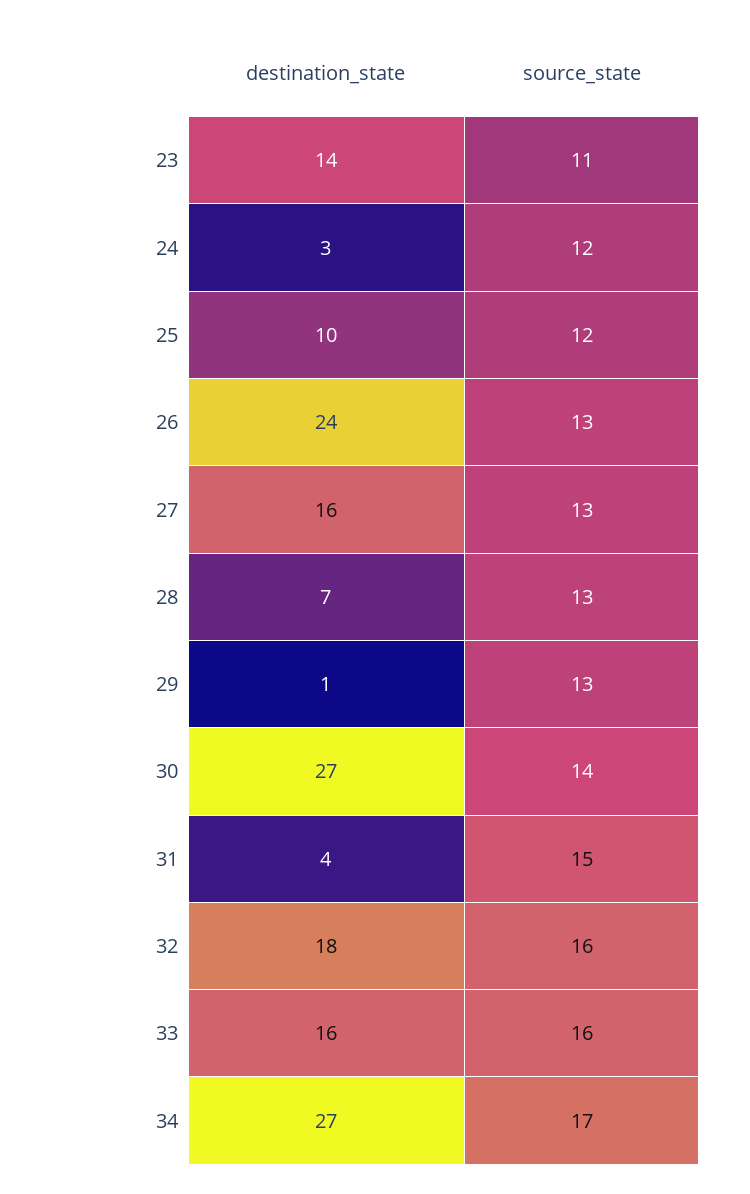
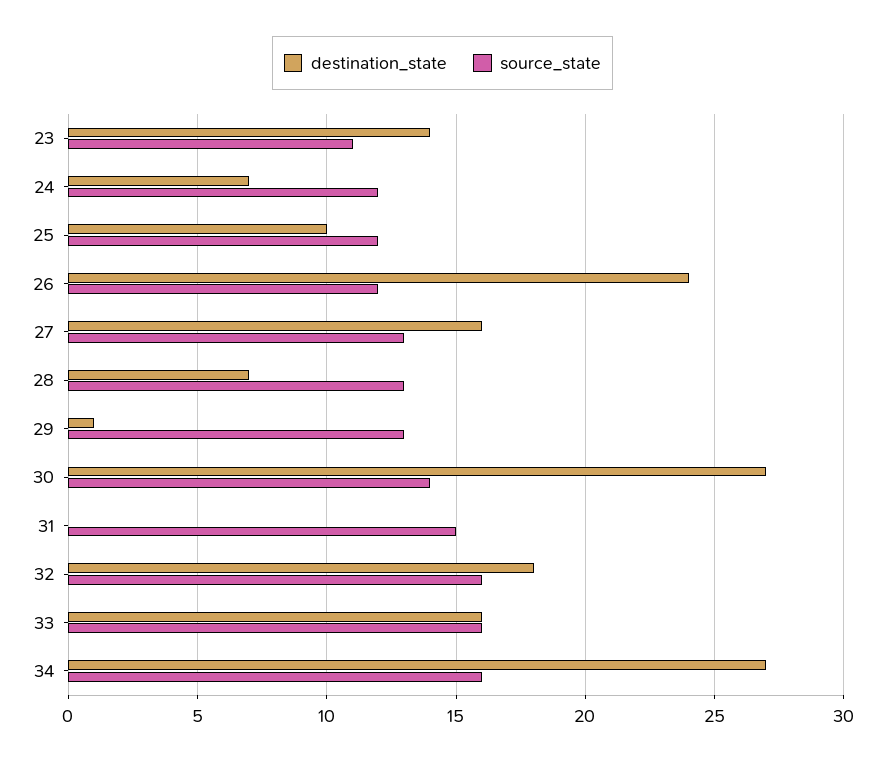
destination_state, 24: 3 -> 7
source_state, 26: 13 -> 12
destination_state, 31: 4 -> 0
source_state, 34: 17 -> 16

